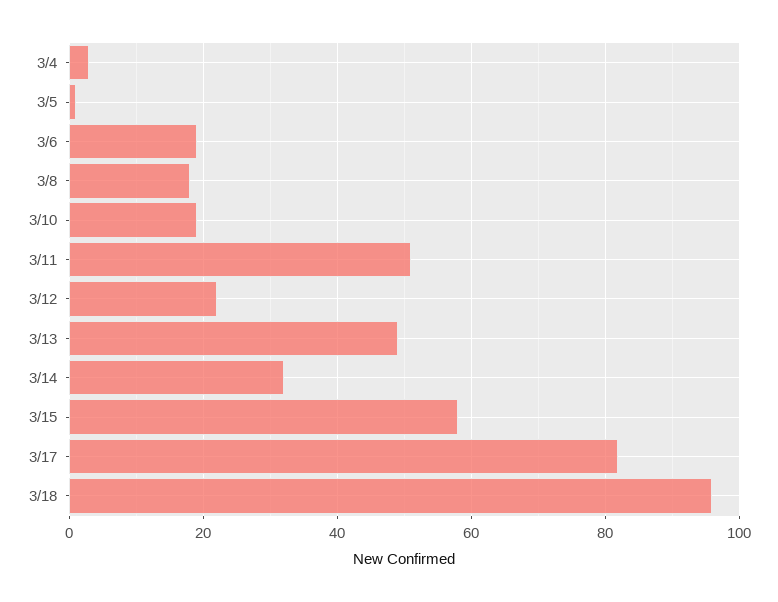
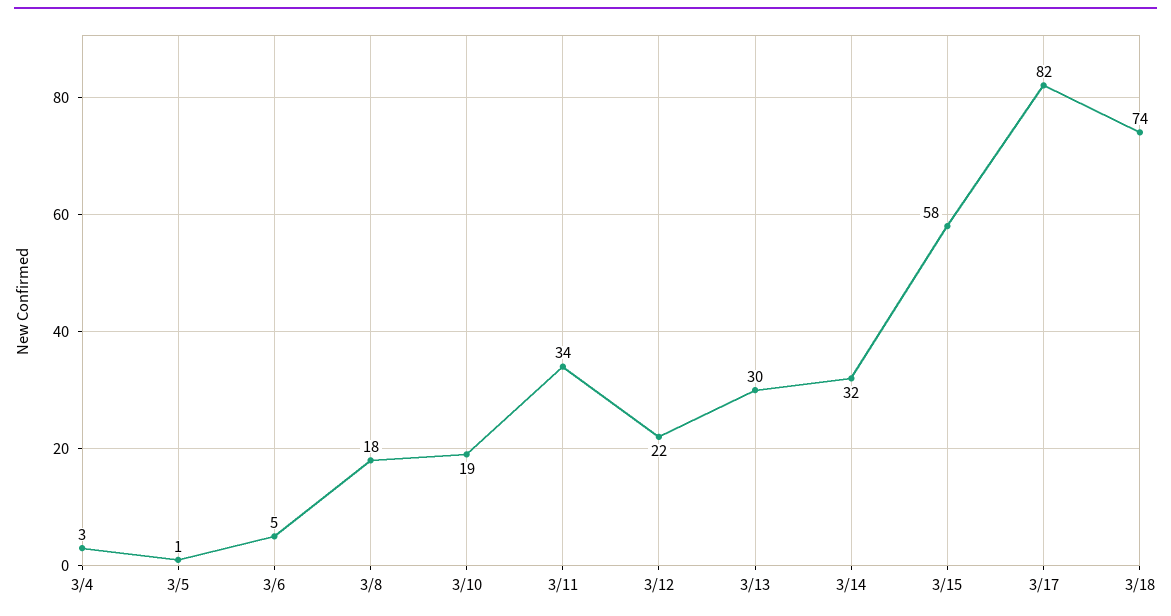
3/6: 20 -> 5
3/11: 50 -> 34
3/13: 50 -> 30
3/18: 95 -> 74

